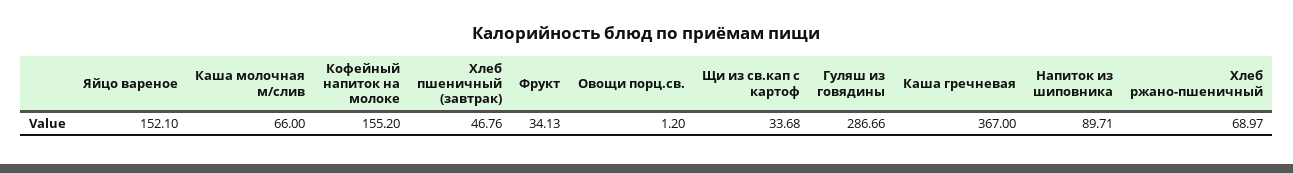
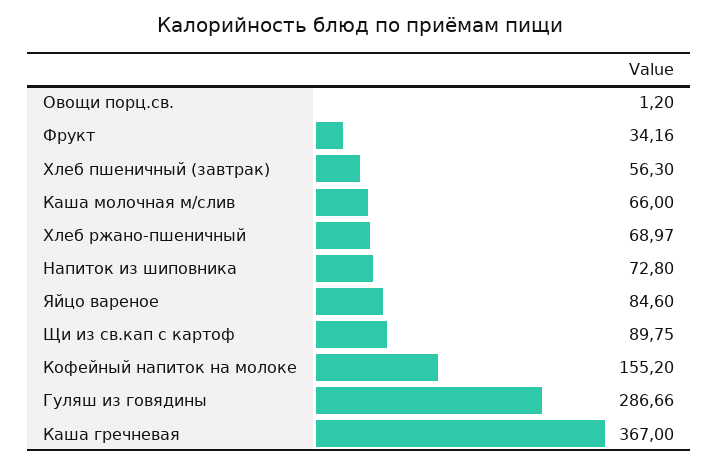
Яйцо вареное: 152.1 -> 84.6
Хлеб пшеничный (завтрак): 46.76 -> 56.3
Фрукт: 34.13 -> 34.16
Щи из св.кап с картоф: 33.68 -> 89.75
Напиток из шиповника: 89.71 -> 72.8

